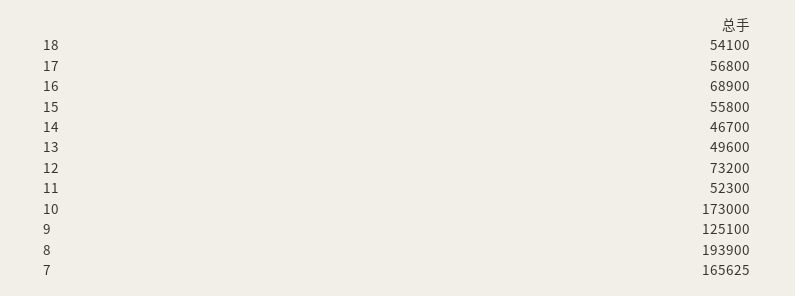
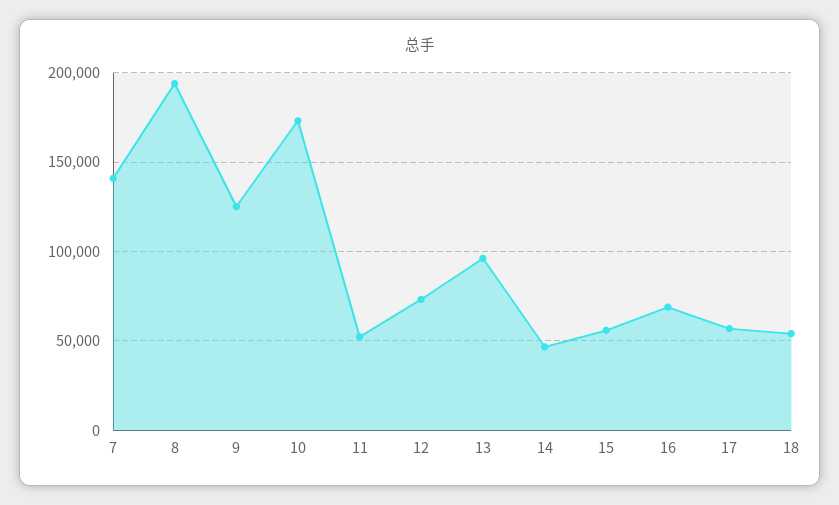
13: 49600 -> 95000
7: 165625 -> 140000

